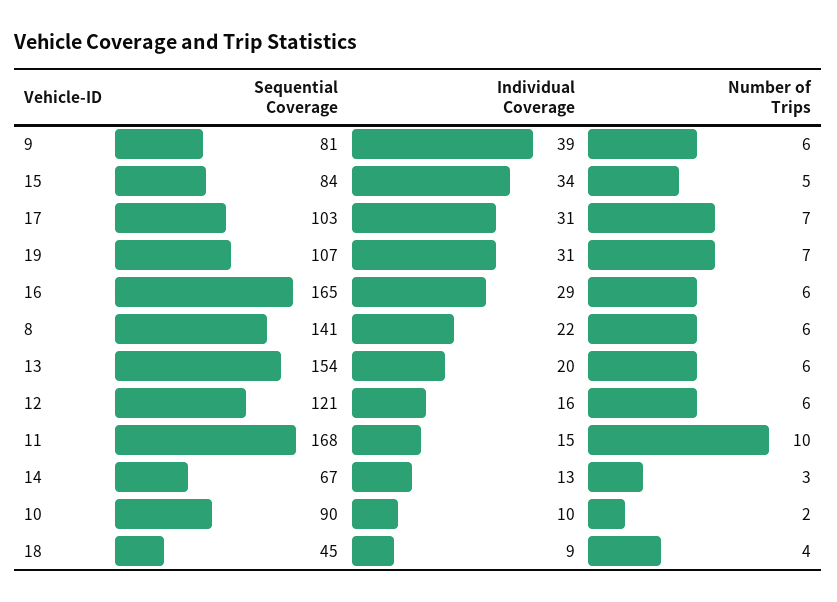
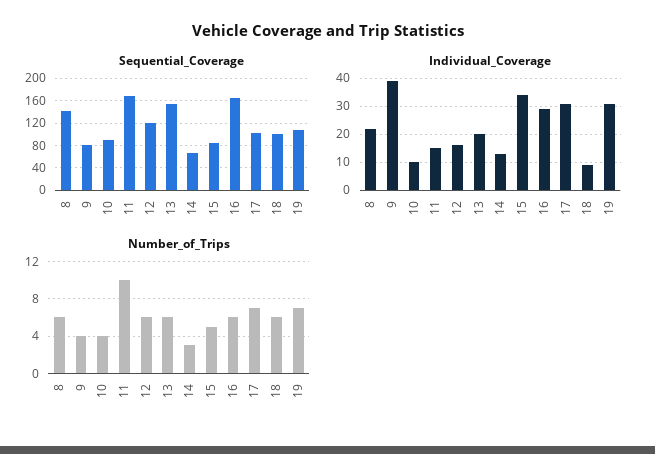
Number of Trips, 9: 6 -> 4
Number of Trips, 10: 2 -> 4
Sequential Coverage, 18: 45 -> 100
Number of Trips, 18: 4 -> 6

